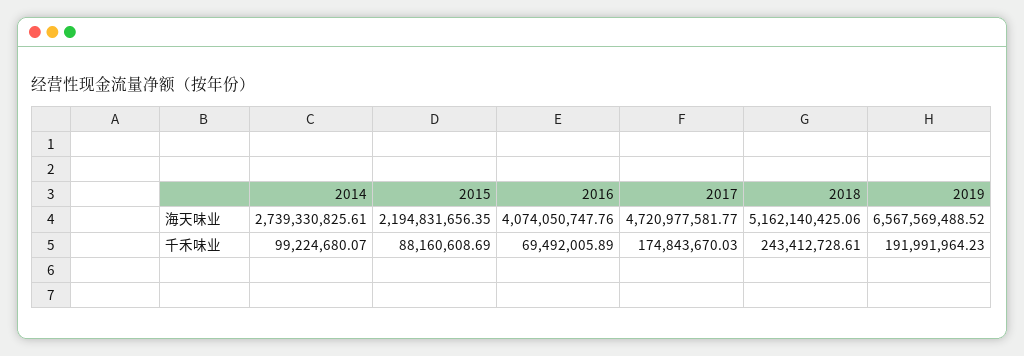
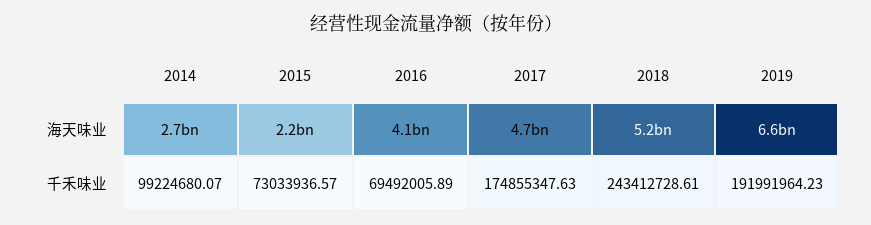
2015, 千禾味业: 88160608.69 -> 73033936.57
2017, 千禾味业: 174843670.03 -> 174855347.63

